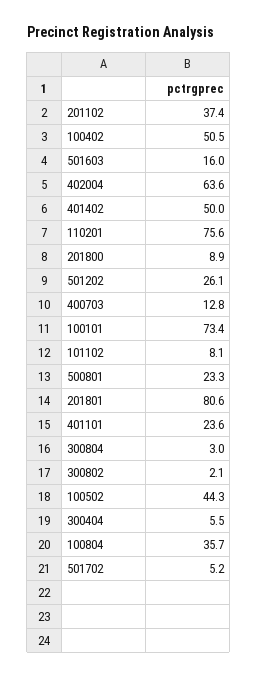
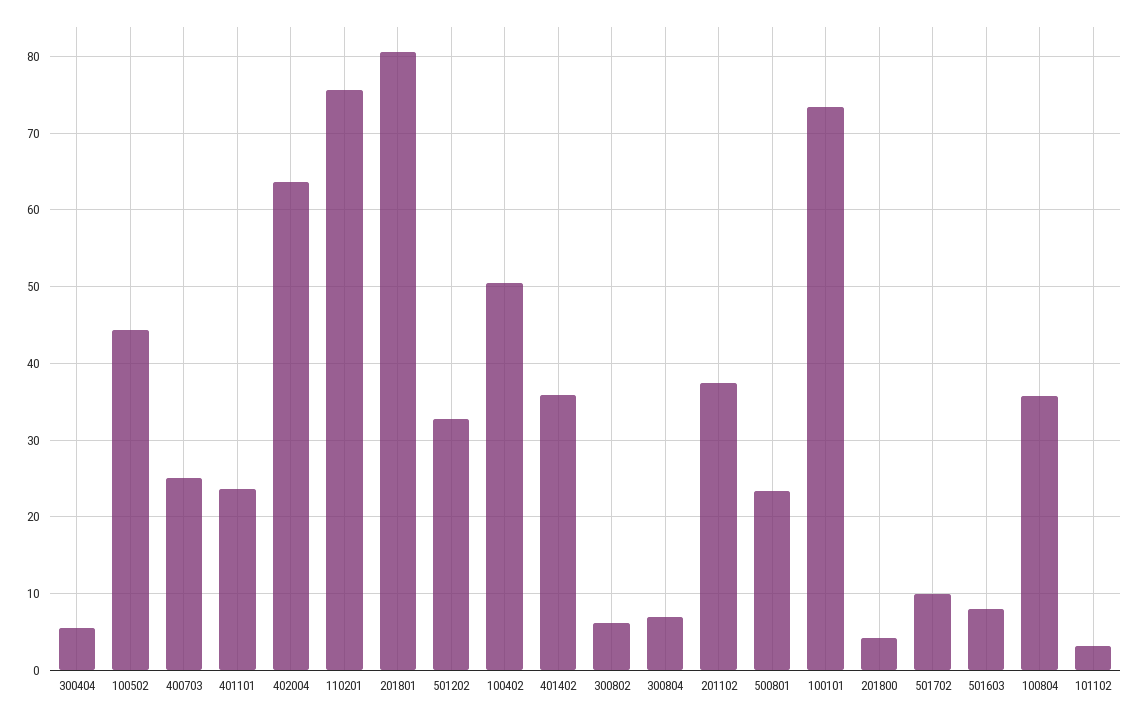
501603: 16 -> 8
401402: 50 -> 36
201800: 8.9 -> 4
501202: 26.1 -> 33
400703: 12.8 -> 25
101102: 8.1 -> 3
300804: 3 -> 7
300802: 2.1 -> 6
501702: 5.2 -> 10

